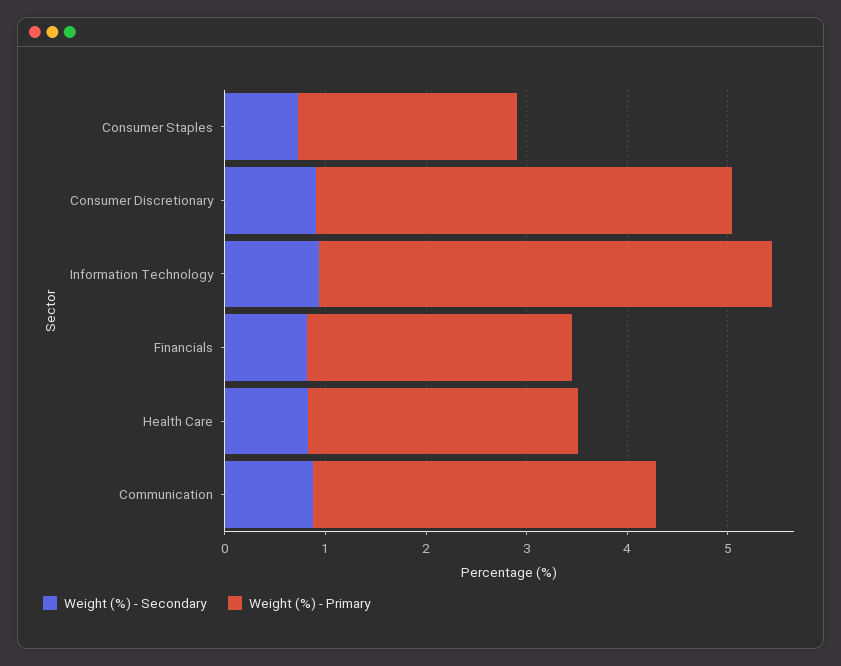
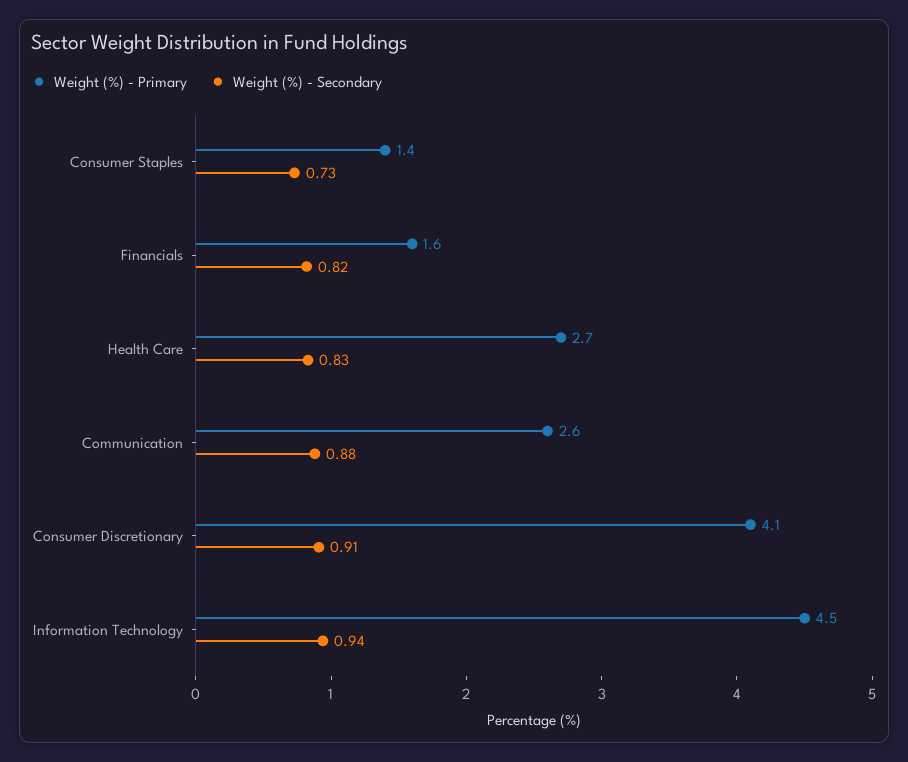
Weight (%) - Primary, Consumer Staples: 2.2 -> 1.4
Weight (%) - Primary, Financials: 2.6 -> 1.6
Weight (%) - Primary, Communication: 3.4 -> 2.6

